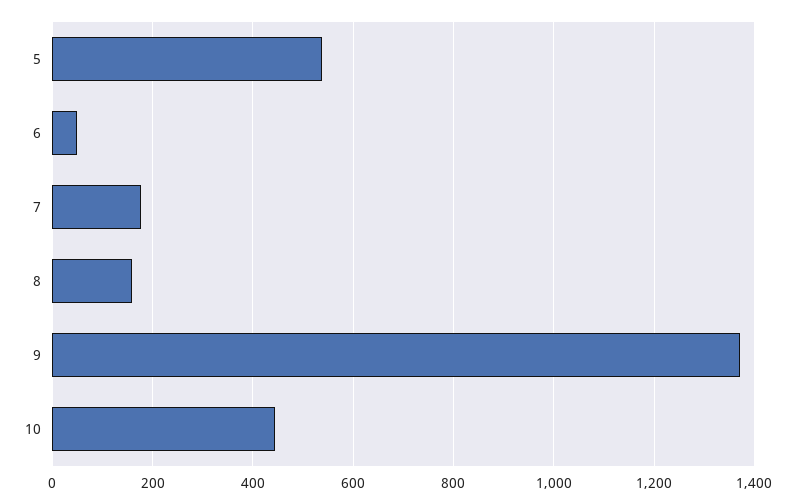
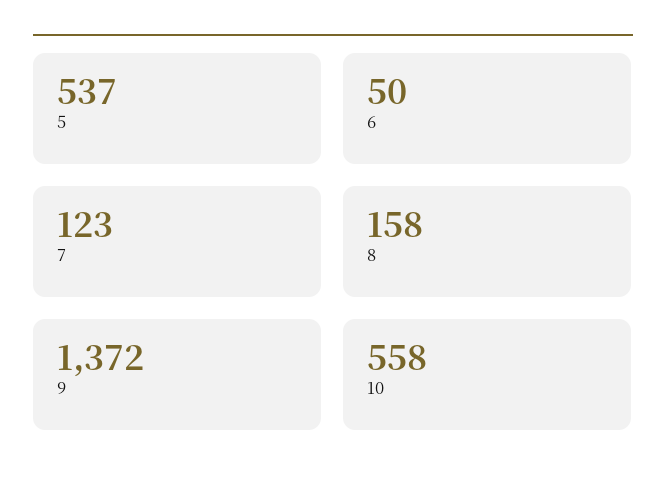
7: 180 -> 123
10: 440 -> 558

